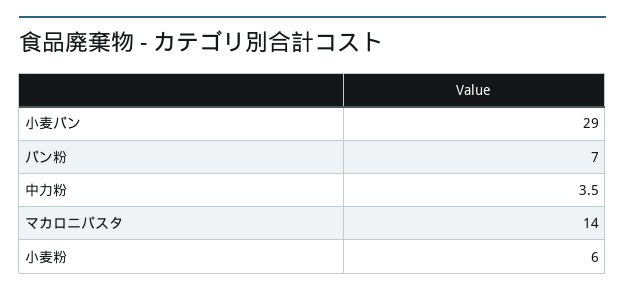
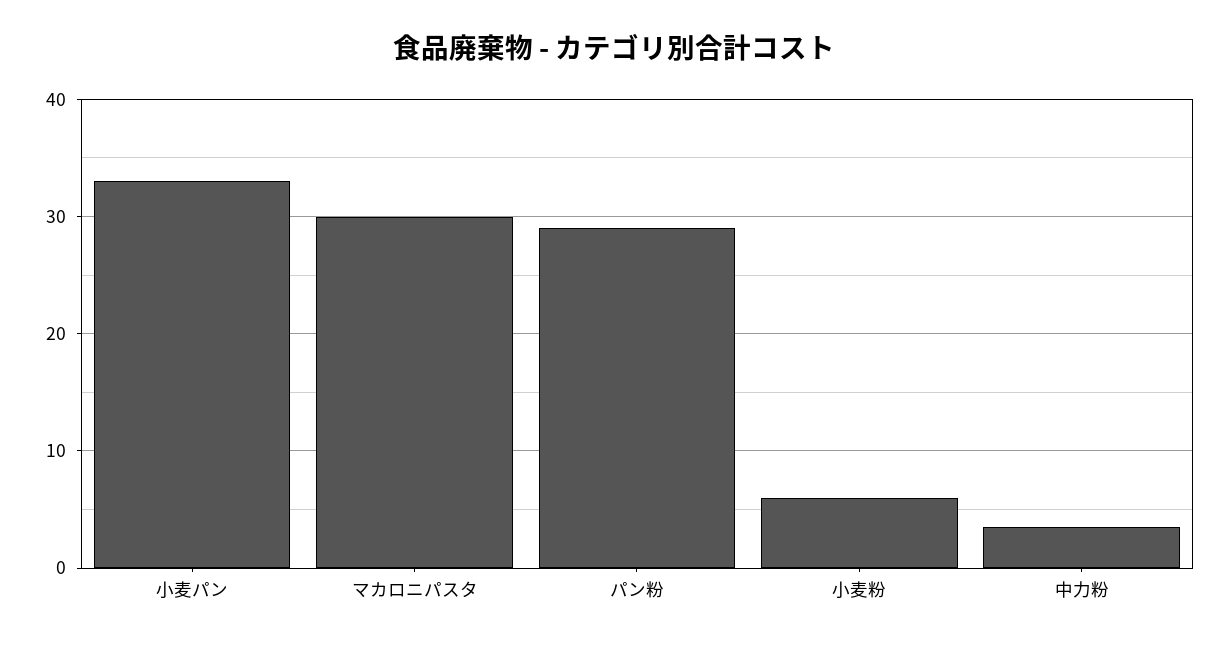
小麦パン: 29 -> 33
パン粉: 7 -> 29
マカロニパスタ: 14 -> 30

